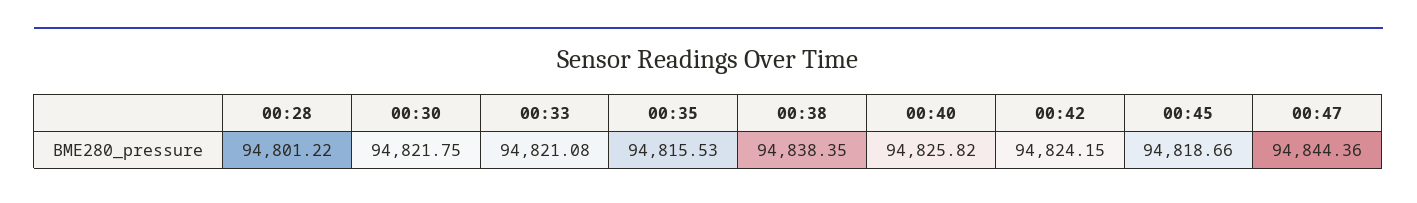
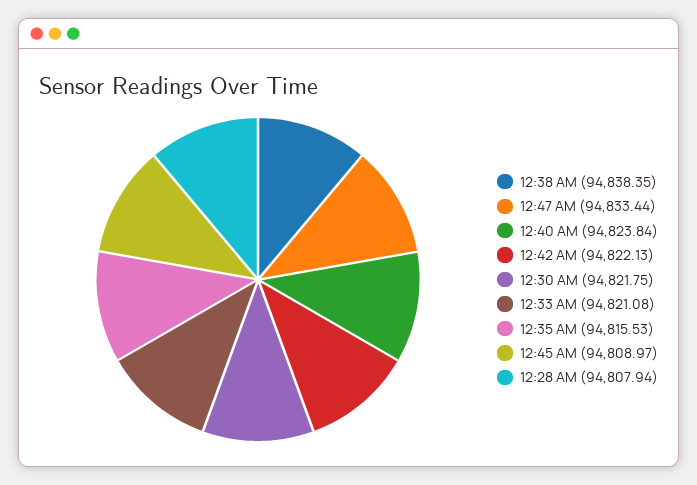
00:28: 94801.22 -> 94807.94
00:40: 94825.82 -> 94823.84
00:42: 94824.15 -> 94822.13
00:45: 94818.66 -> 94808.97
00:47: 94844.36 -> 94833.44

